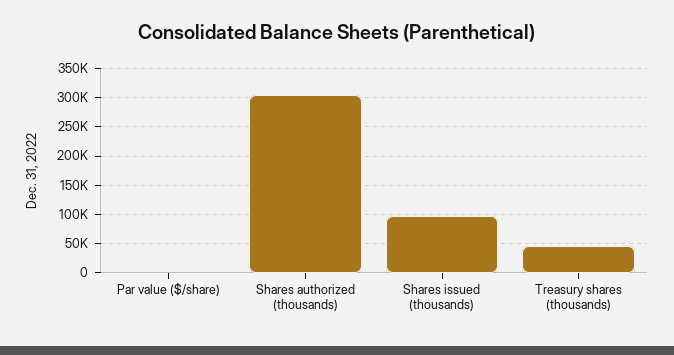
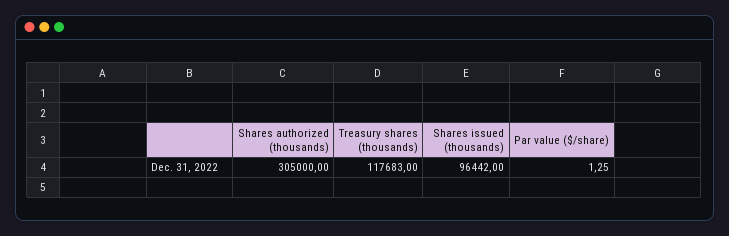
Treasury shares (thousands): 50000 -> 117683

